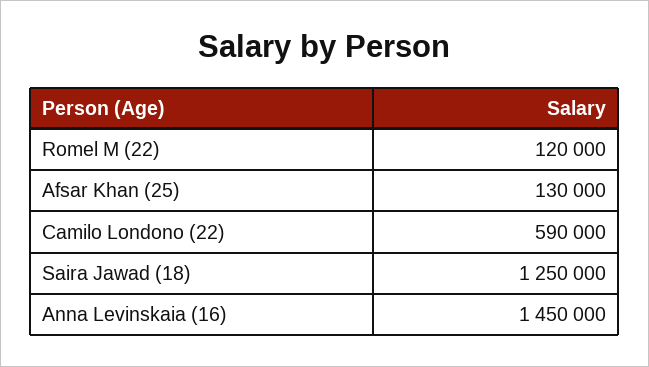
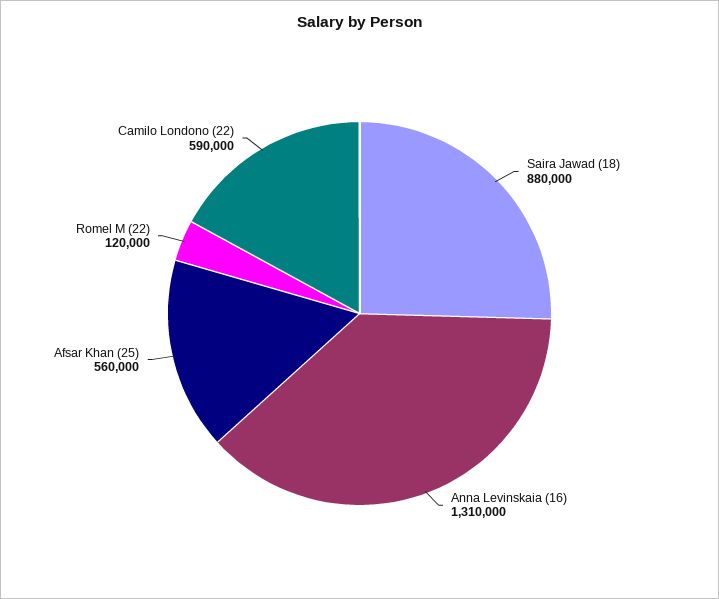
Afsar Khan (25): 130000 -> 560000
Saira Jawad (18): 1250000 -> 880000
Anna Levinskaia (16): 1450000 -> 1310000

